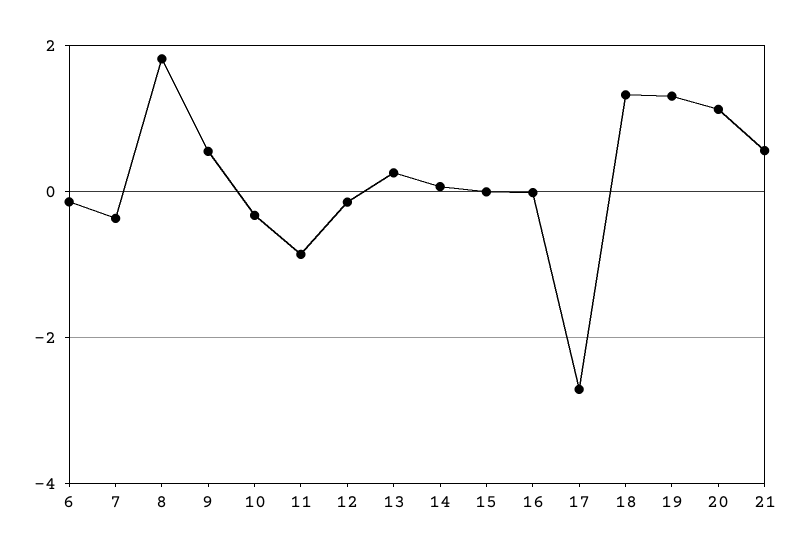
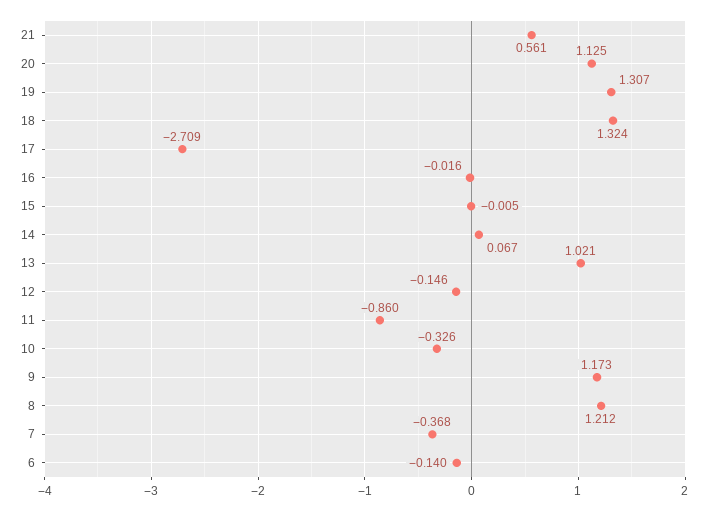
8: 1.8 -> 1.212
9: 0.6 -> 1.173
13: 0.2 -> 1.021

